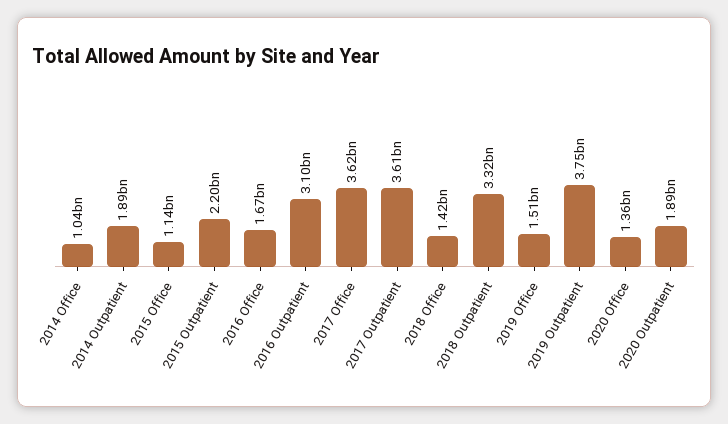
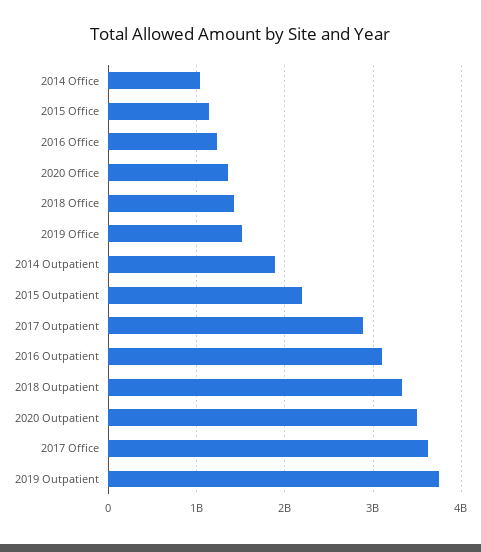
2016 Office: 1670000000 -> 1200000000
2017 Outpatient: 3610000000 -> 2900000000
2020 Outpatient: 1890000000 -> 3500000000

